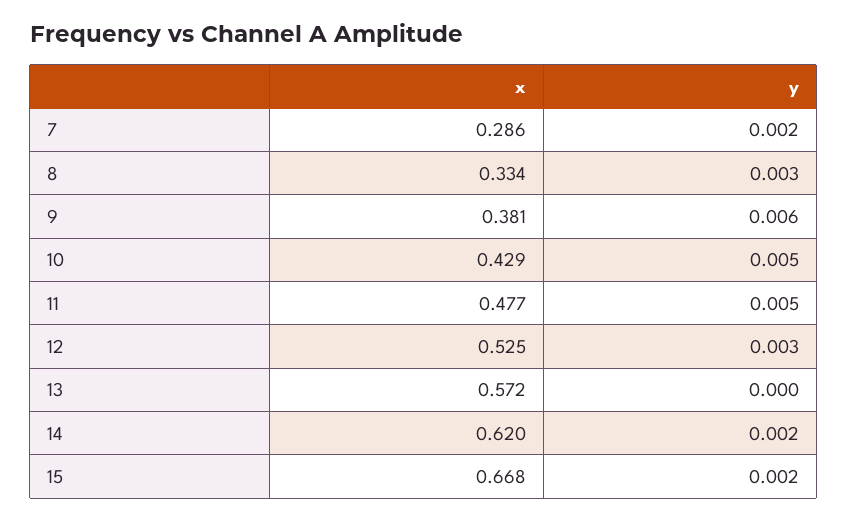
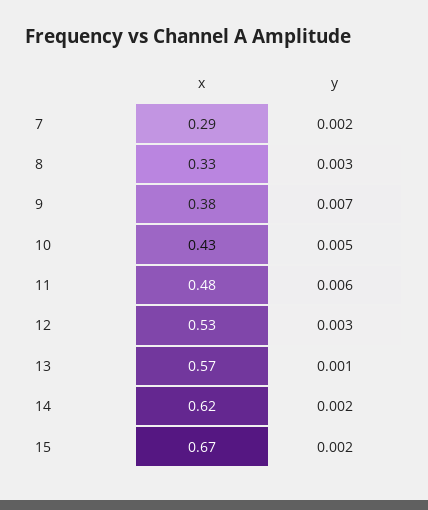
y, 9: 0.006 -> 0.007
y, 11: 0.005 -> 0.006
y, 13: 0 -> 0.001

